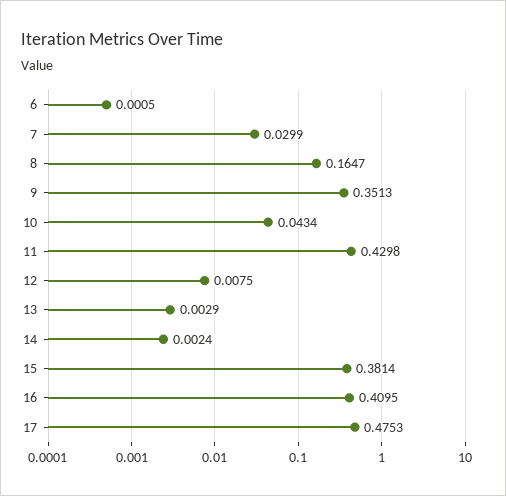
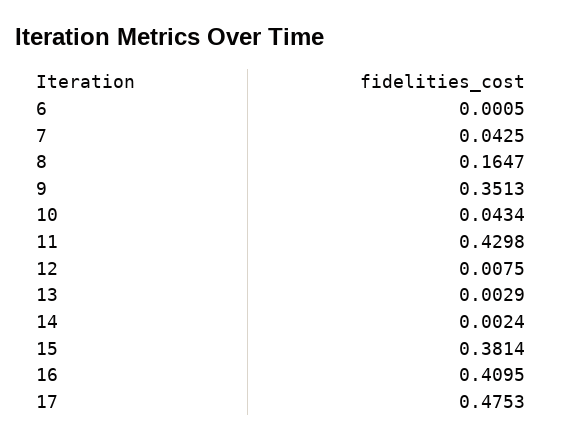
7: 0.0299 -> 0.0425

